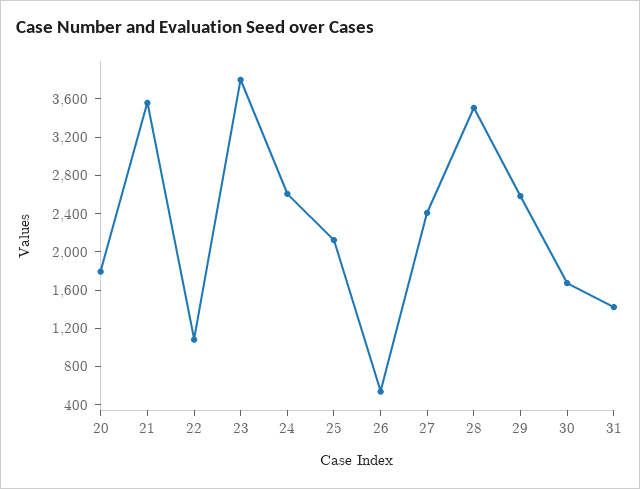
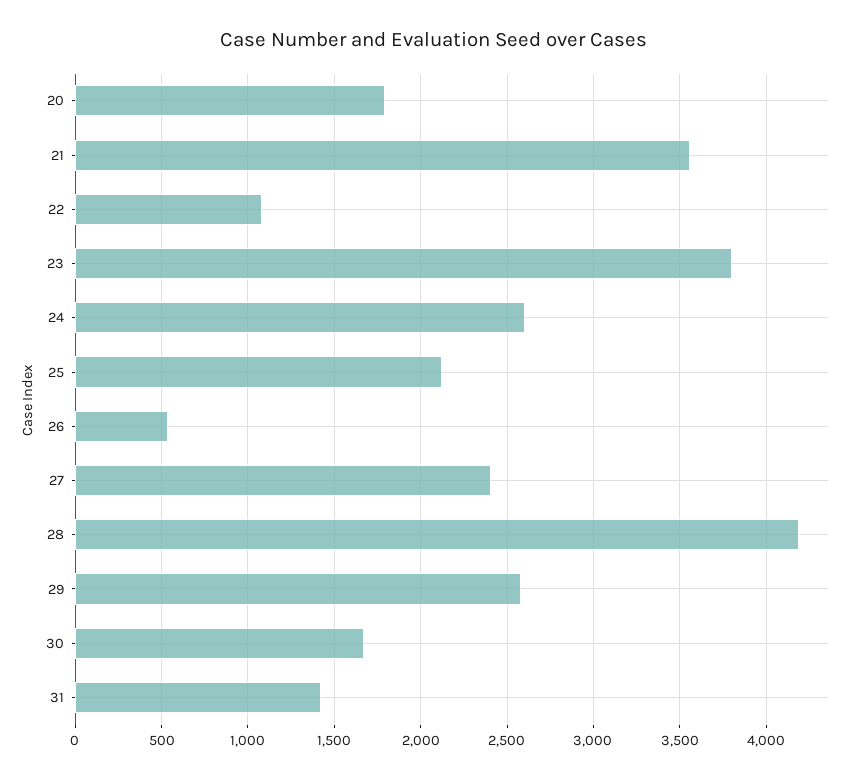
28: 3500 -> 4200

